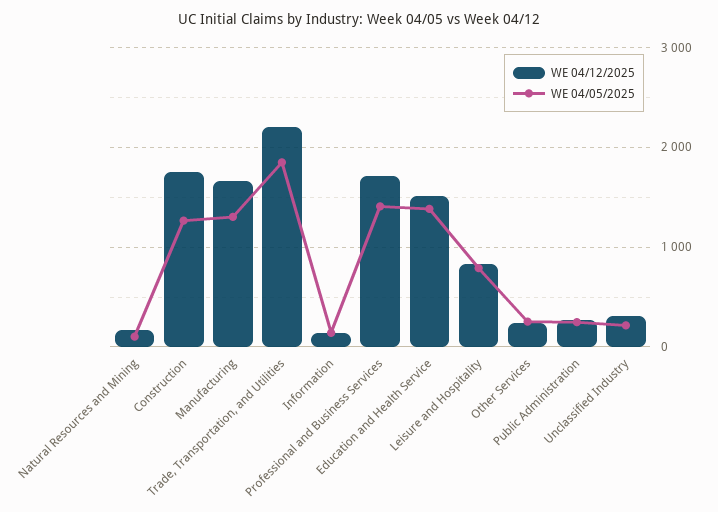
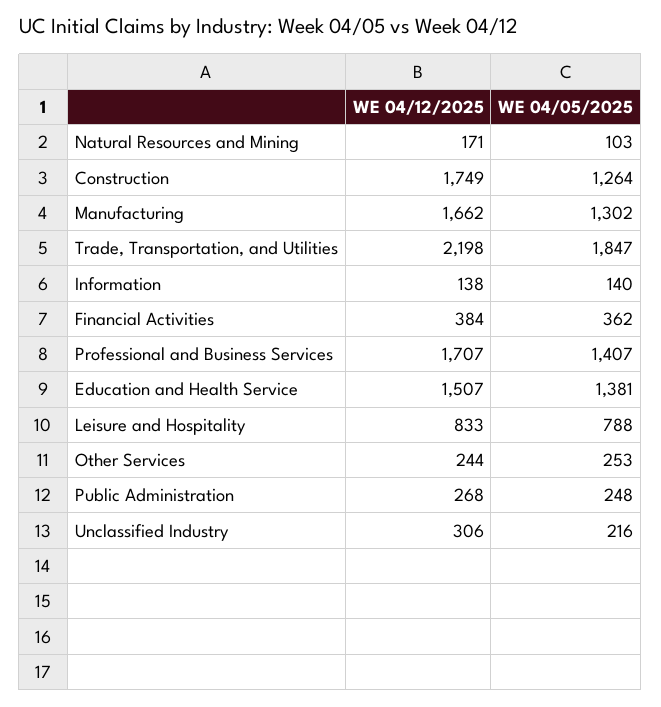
WE 04/12/2025, Financial Activities: none -> 384
WE 04/05/2025, Financial Activities: none -> 362

